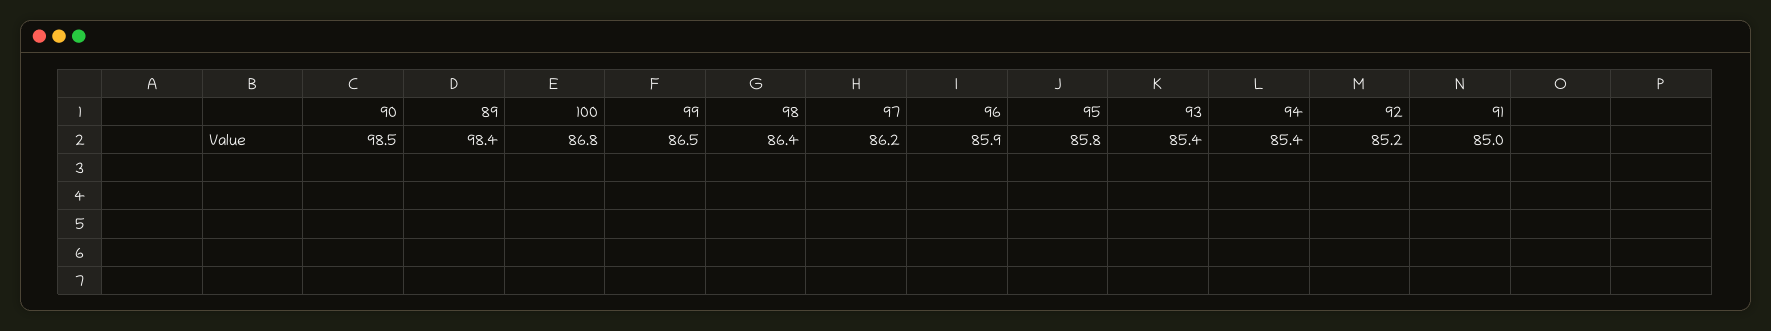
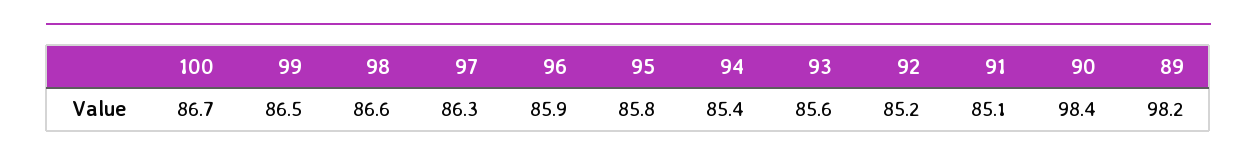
90: 98.5 -> 98.4
89: 98.4 -> 98.2
100: 86.8 -> 86.7
98: 86.4 -> 86.6
97: 86.2 -> 86.3
93: 85.4 -> 85.6
91: 85 -> 85.1

